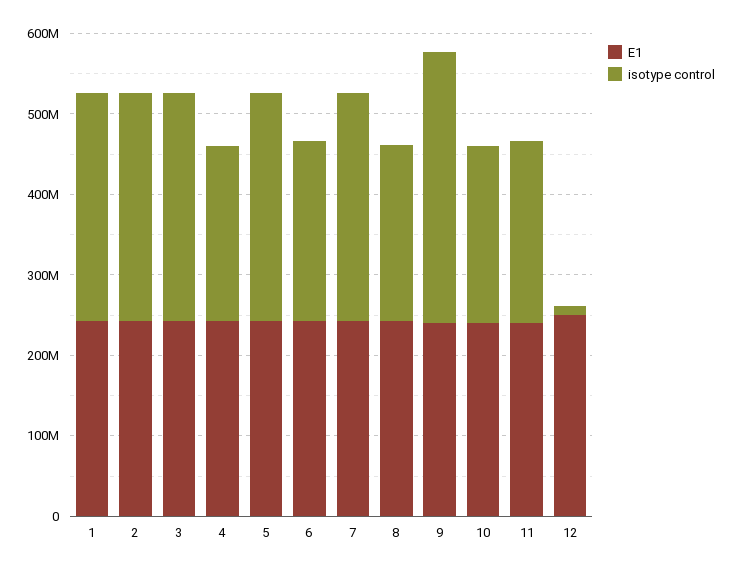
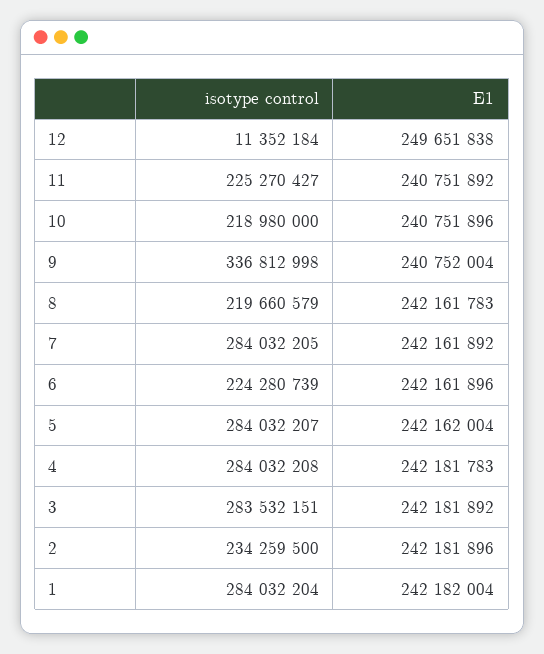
isotype control, 2: 280000000 -> 234259500
isotype control, 4: 220000000 -> 284032208

